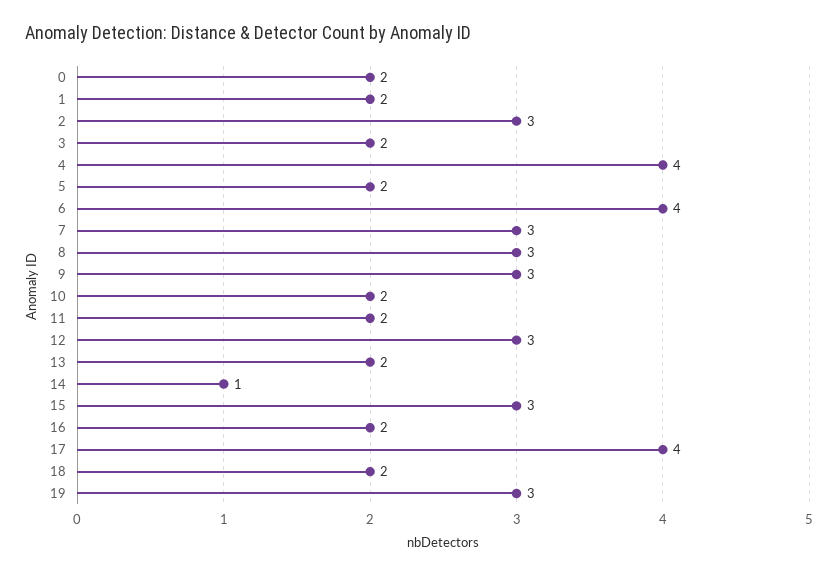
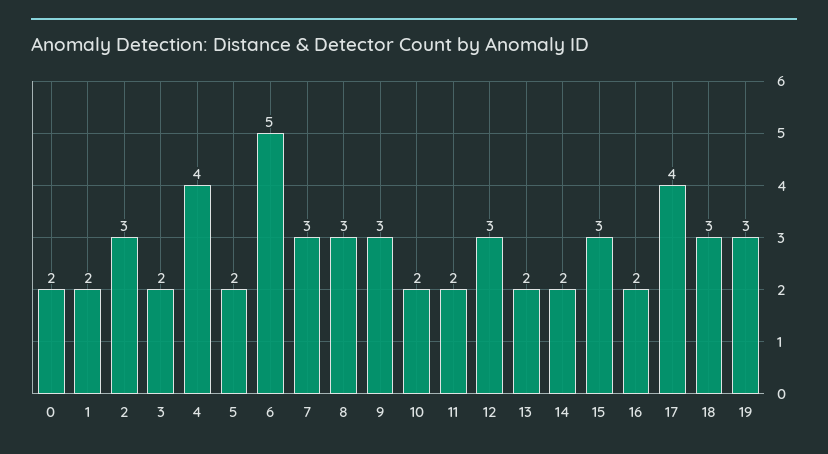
6: 4 -> 5
14: 1 -> 2
18: 2 -> 3

